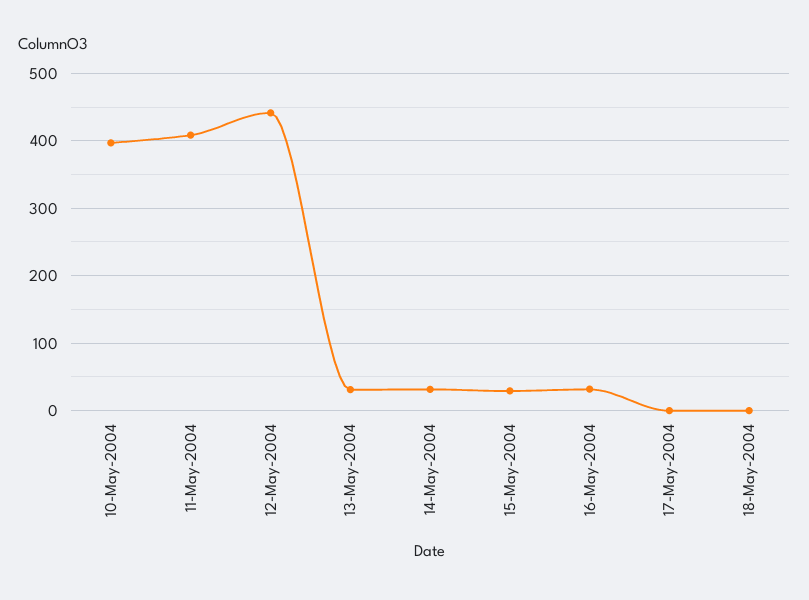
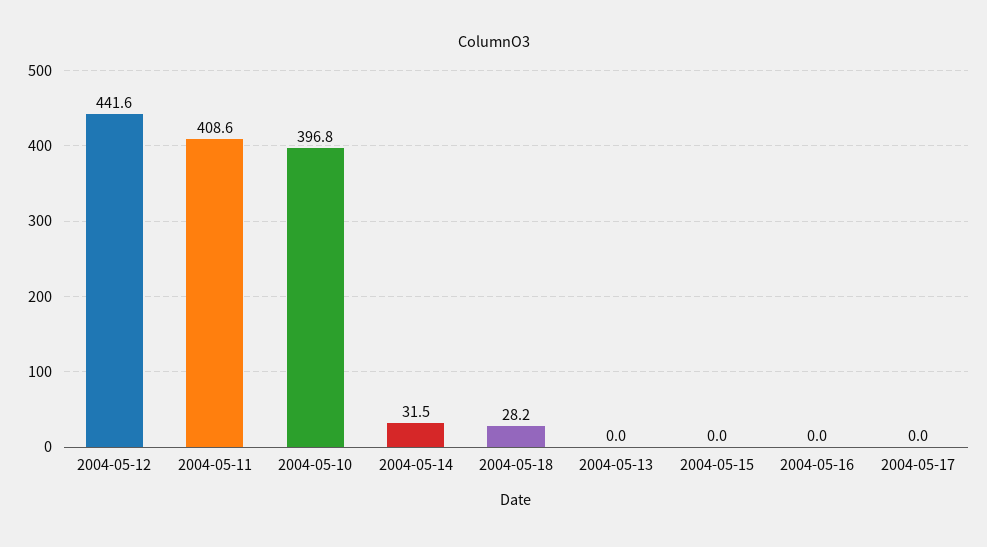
13-May-2004: 30 -> 0
15-May-2004: 30 -> 0
16-May-2004: 30 -> 0
18-May-2004: 0 -> 28.2

